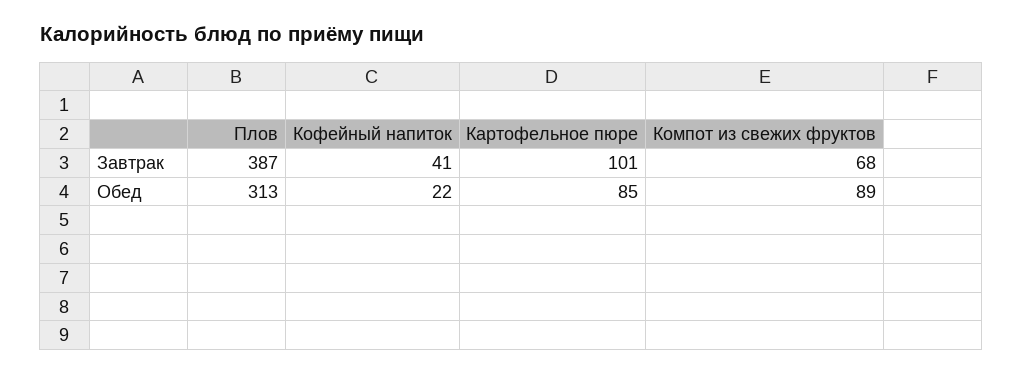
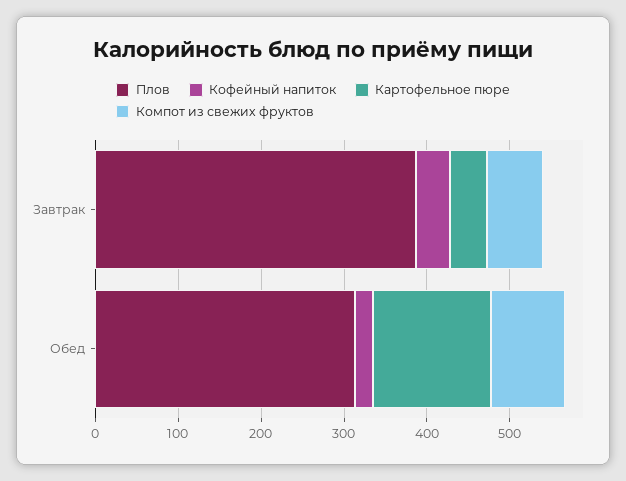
Картофельное пюре, Завтрак: 101 -> 40
Картофельное пюре, Обед: 85 -> 140

